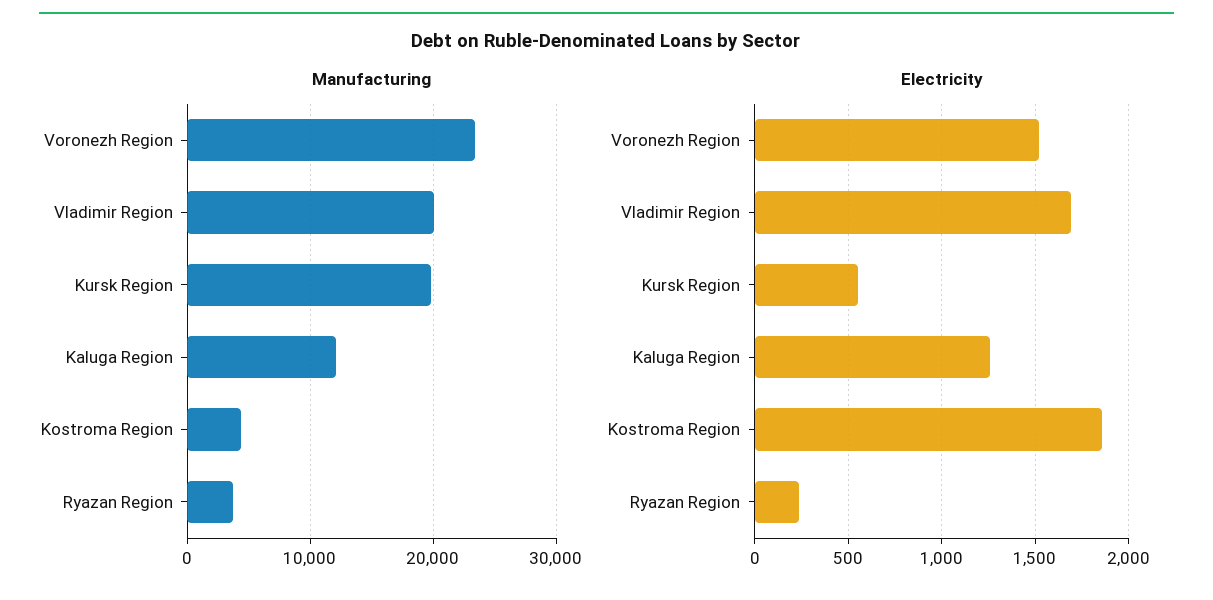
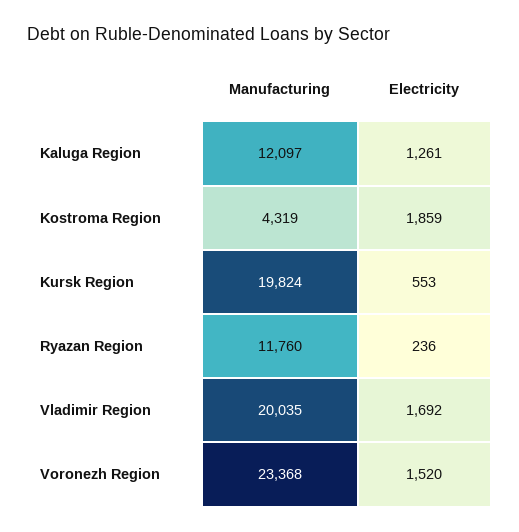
Manufacturing, Ryazan Region: 4000 -> 11760

